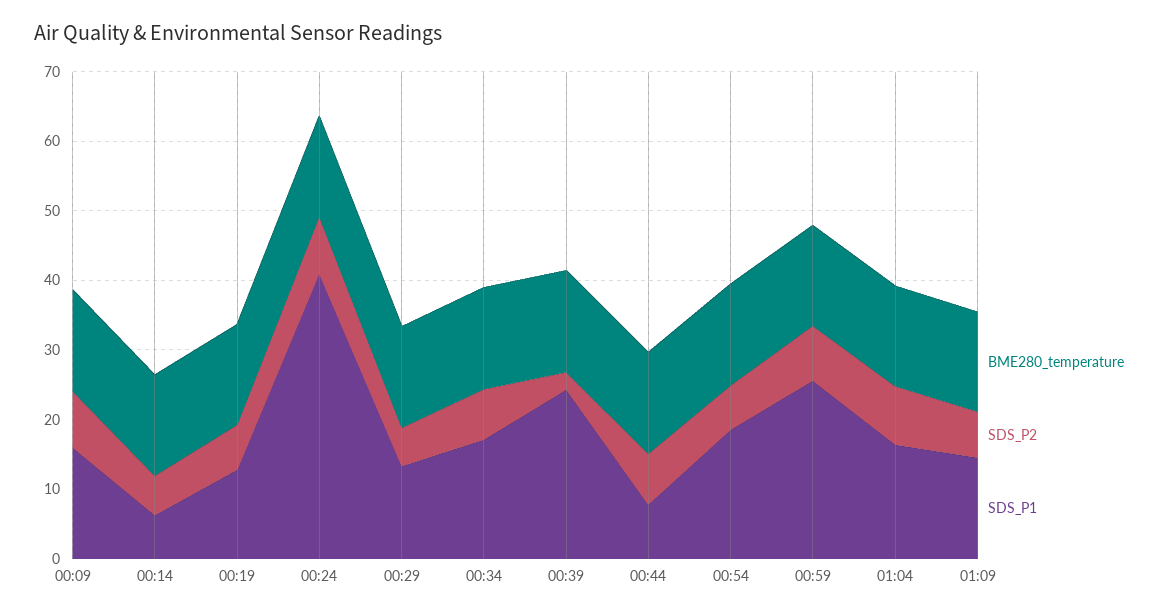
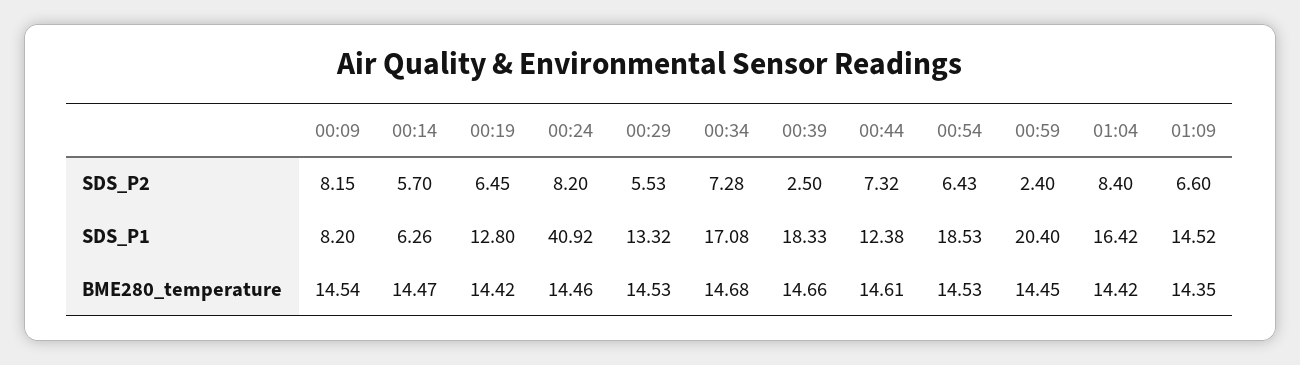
SDS_P1, 00:09: 16 -> 8.2
SDS_P1, 00:39: 24 -> 18.33
SDS_P1, 00:44: 8 -> 12.38
SDS_P2, 00:59: 8 -> 2.4
SDS_P1, 00:59: 26 -> 20.4

